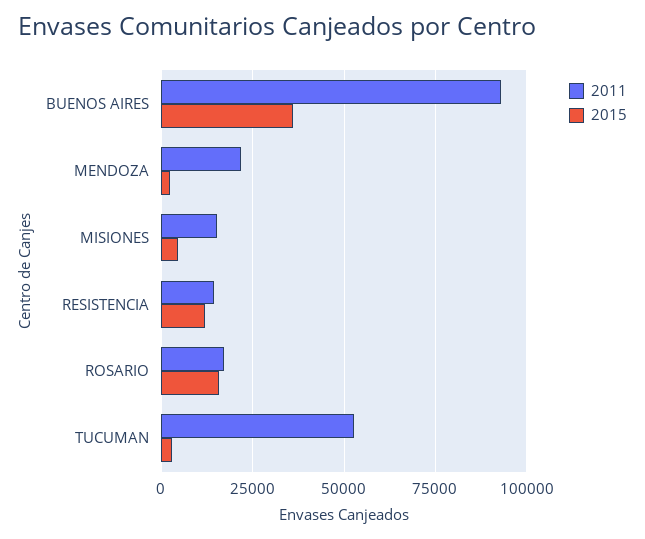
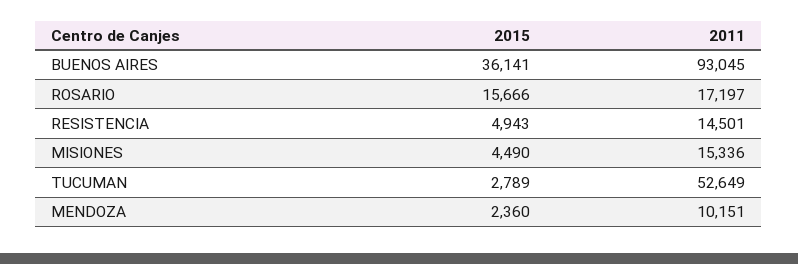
2011, MENDOZA: 22500 -> 10151
2015, RESISTENCIA: 12500 -> 4943

